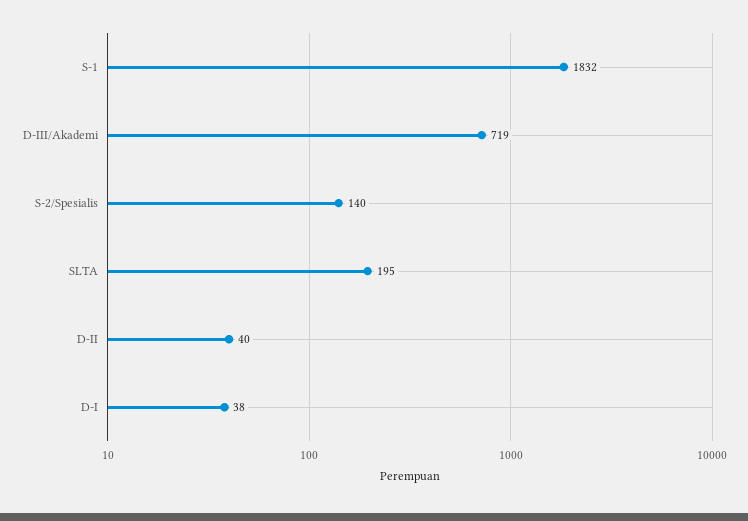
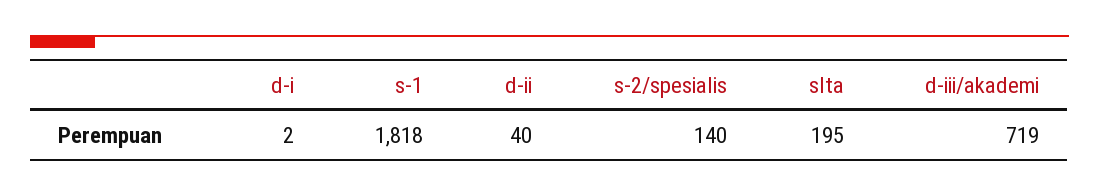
S-1: 1832 -> 1818
D-I: 38 -> 2

